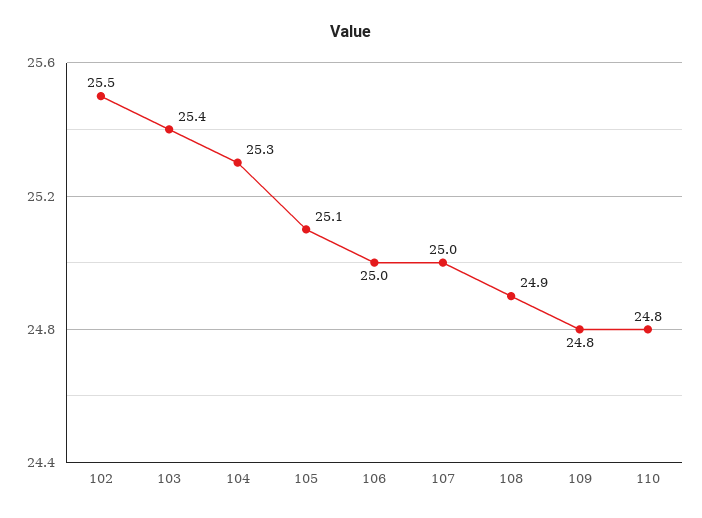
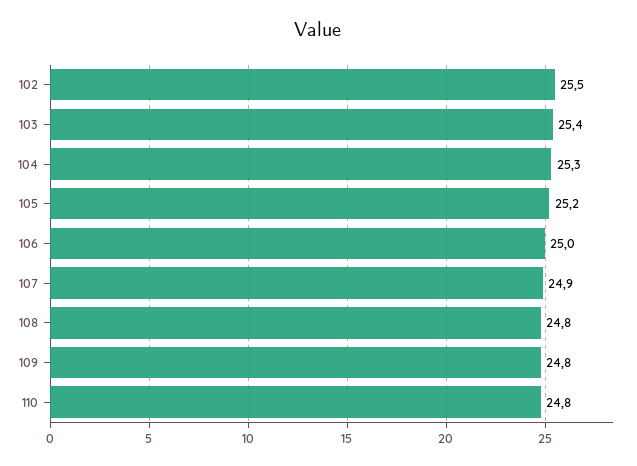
105: 25.1 -> 25.2
107: 25 -> 24.9
108: 24.9 -> 24.8

